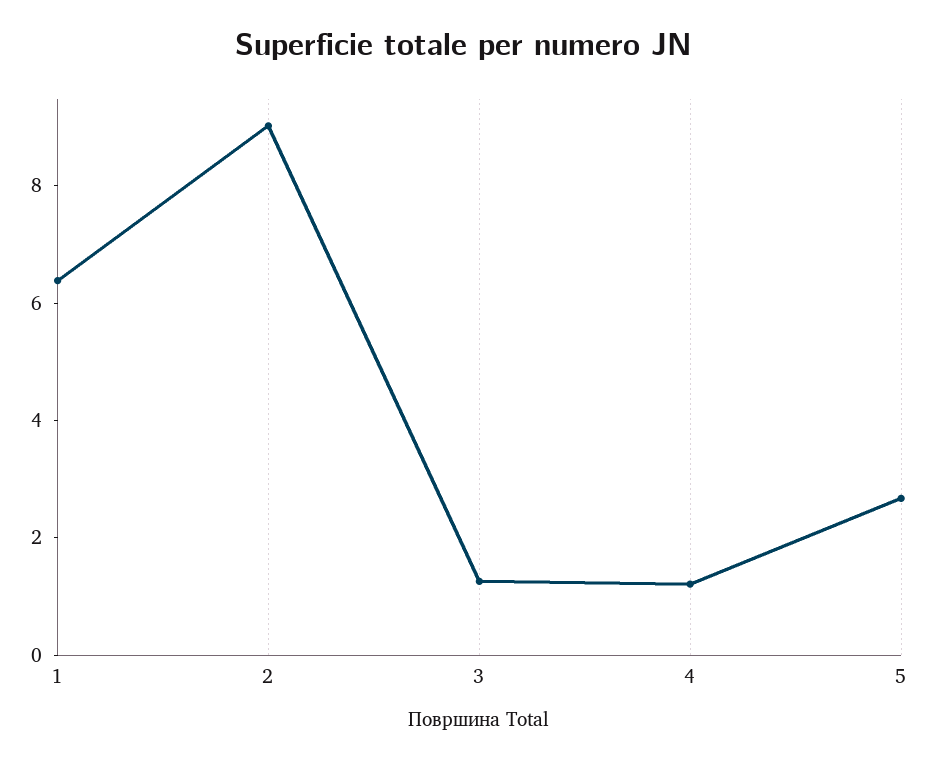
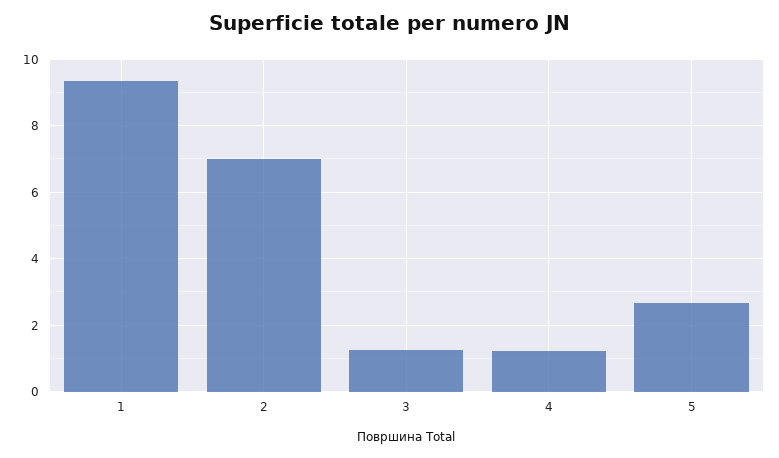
1: 6.5 -> 9.4
2: 9 -> 7

